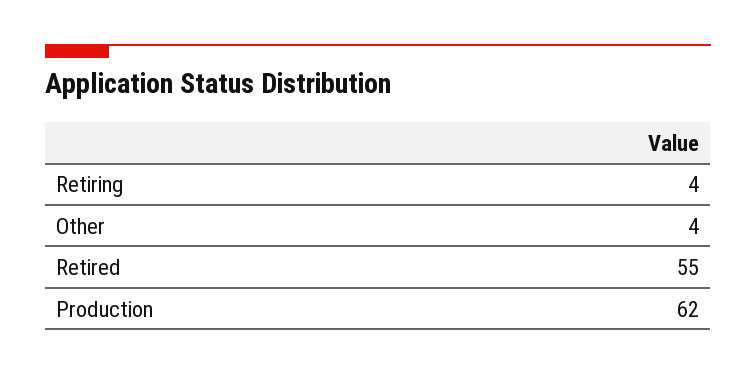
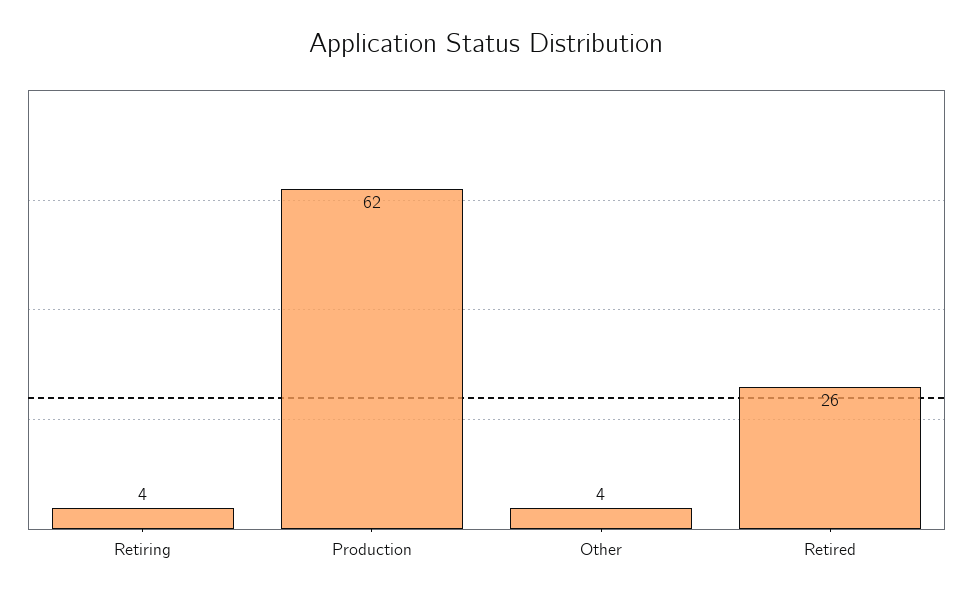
Retired: 55 -> 26

